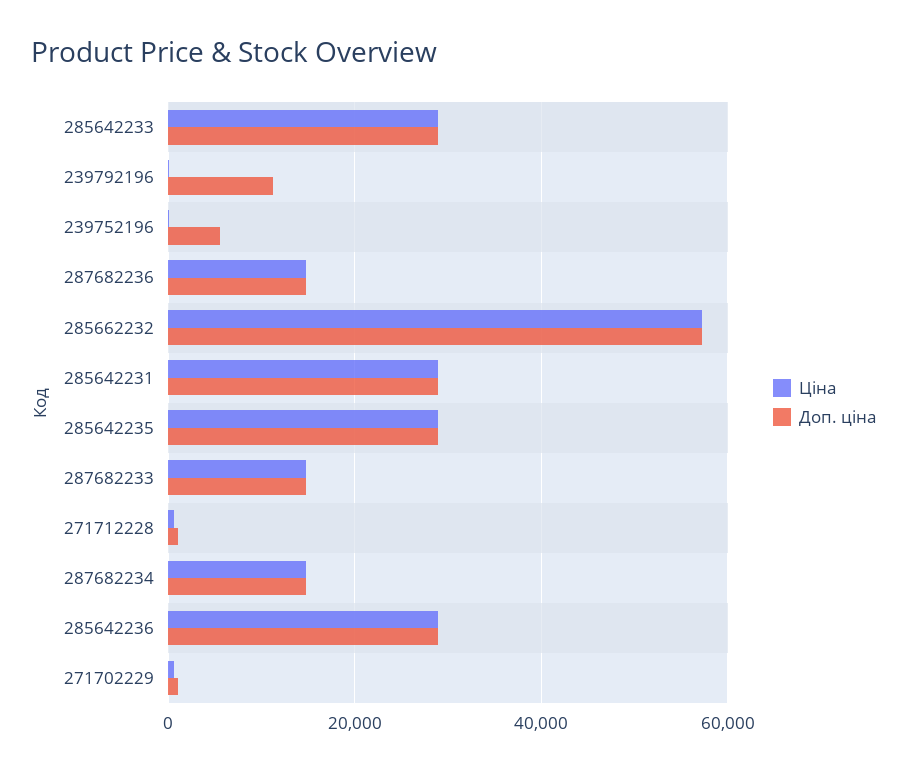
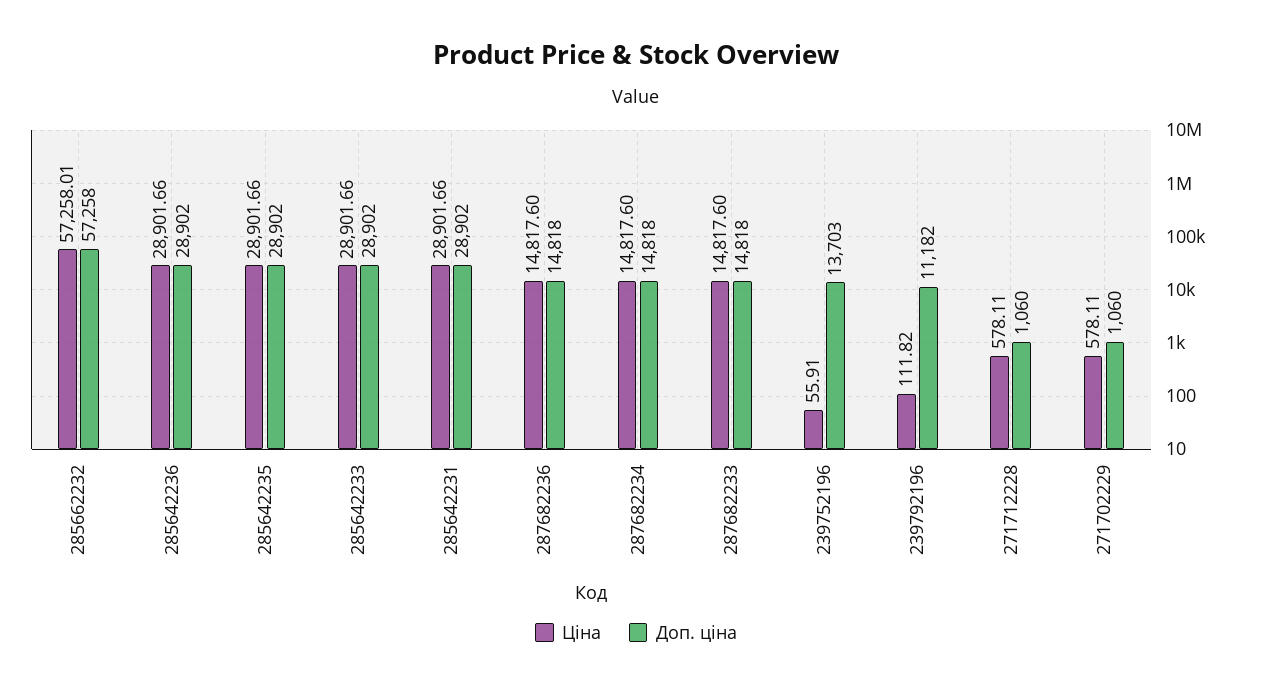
Доп. ціна, 239752196: 6000 -> 13703

